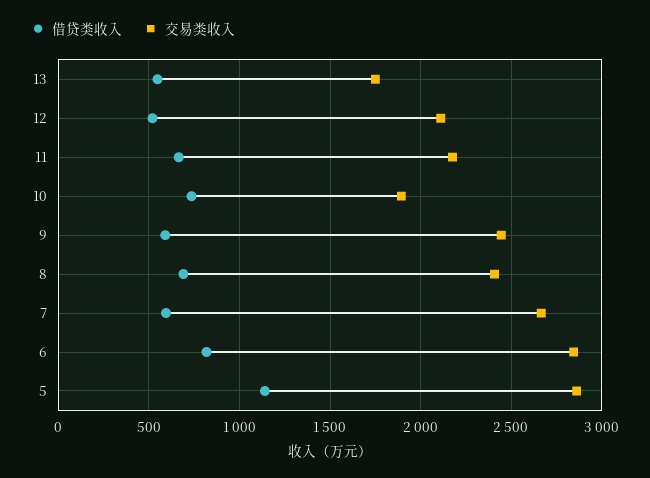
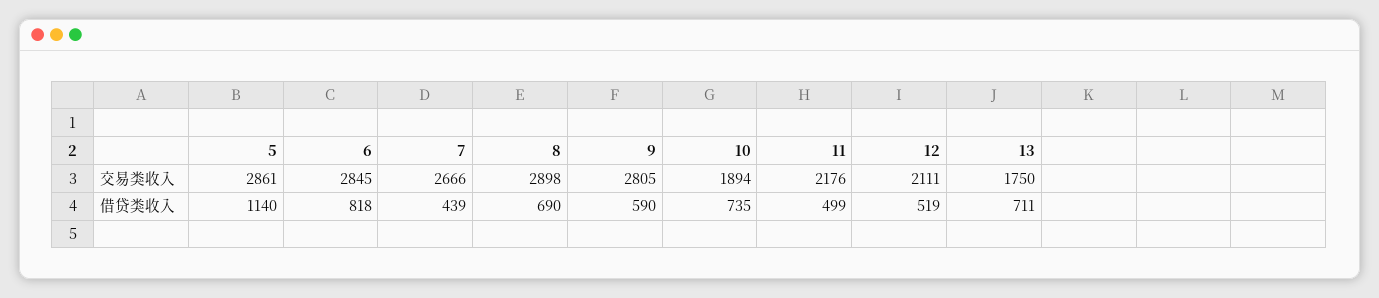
借贷类收入, 13: 550 -> 711
借贷类收入, 11: 650 -> 499
交易类收入, 9: 2450 -> 2805
交易类收入, 8: 2400 -> 2898
借贷类收入, 7: 600 -> 439

